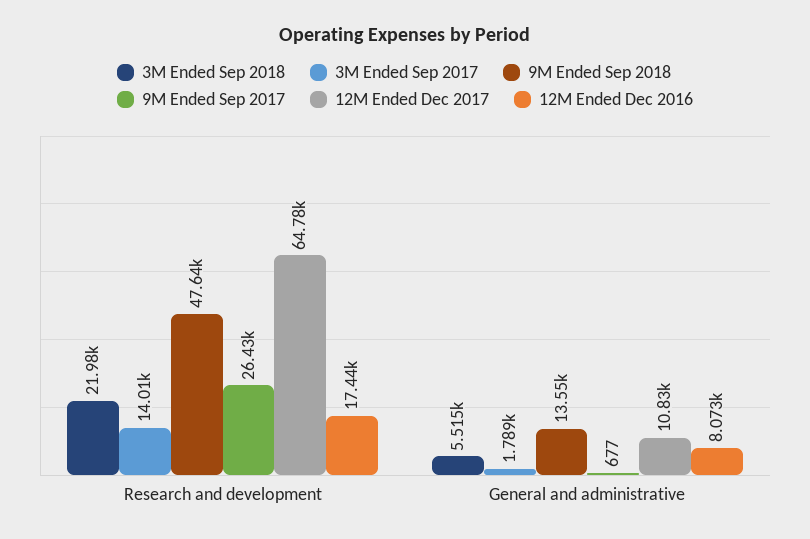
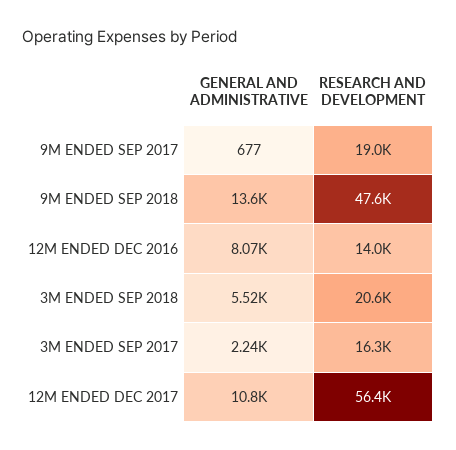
3M Ended Sep 2018, Research and development: 21980 -> 20600
3M Ended Sep 2017, Research and development: 14010 -> 16300
9M Ended Sep 2017, Research and development: 26430 -> 19000
12M Ended Dec 2017, Research and development: 64780 -> 56400
12M Ended Dec 2016, Research and development: 17440 -> 14000
3M Ended Sep 2017, General and administrative: 1789 -> 2240

